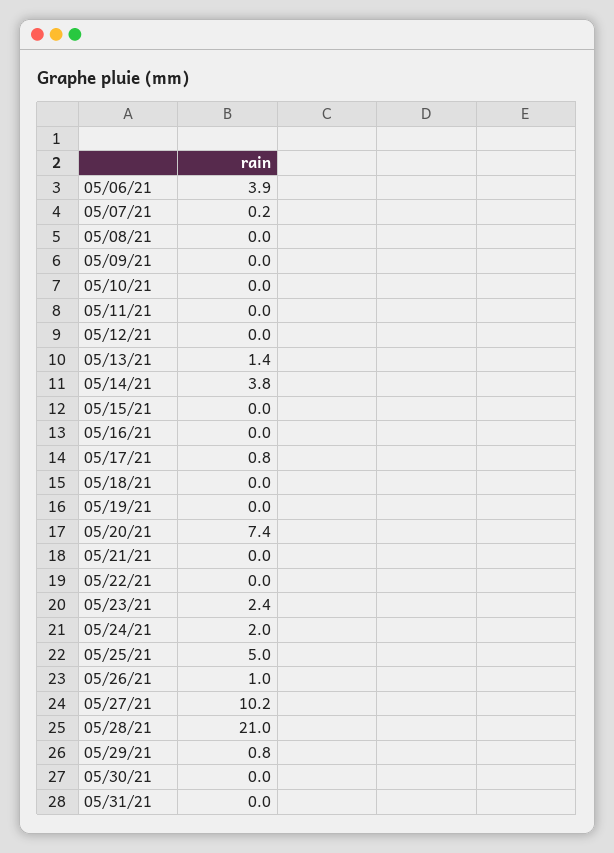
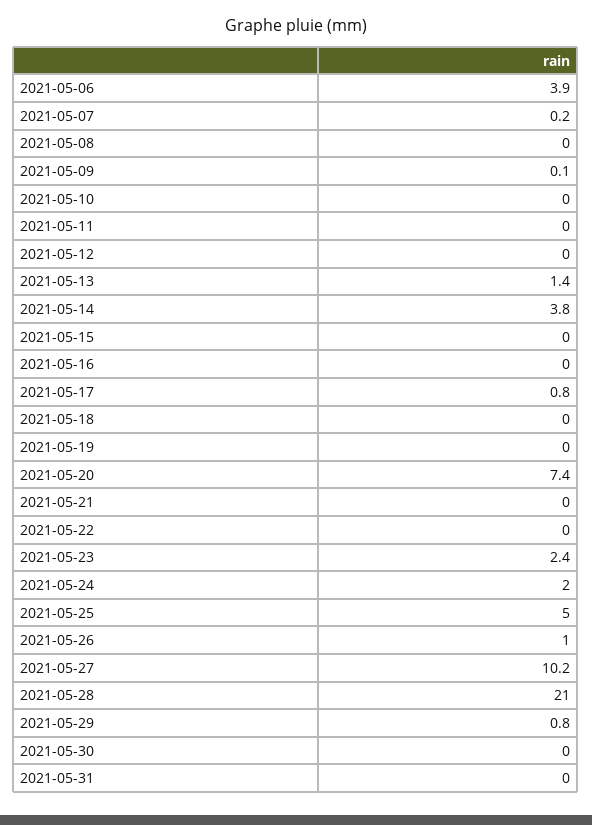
05/09/21: 0 -> 0.1

